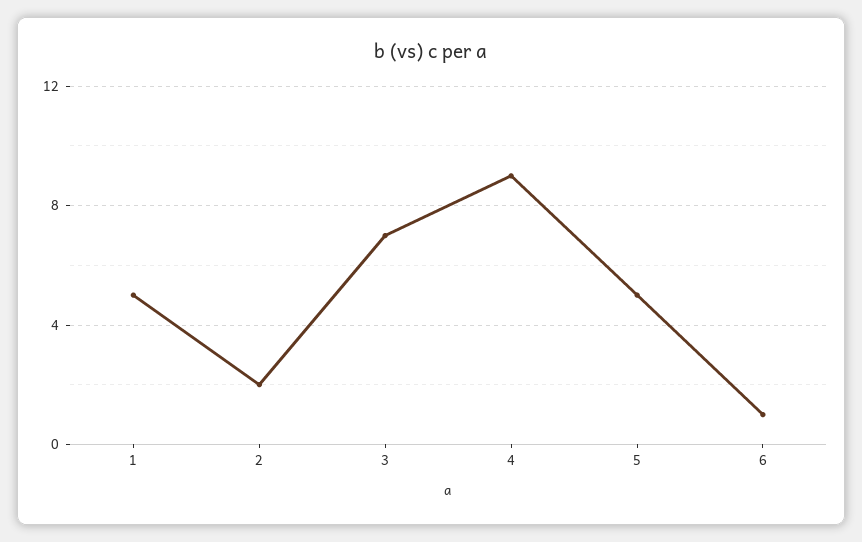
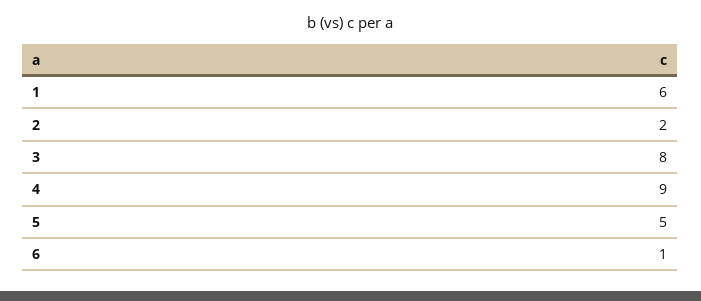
1: 5 -> 6
3: 7 -> 8

